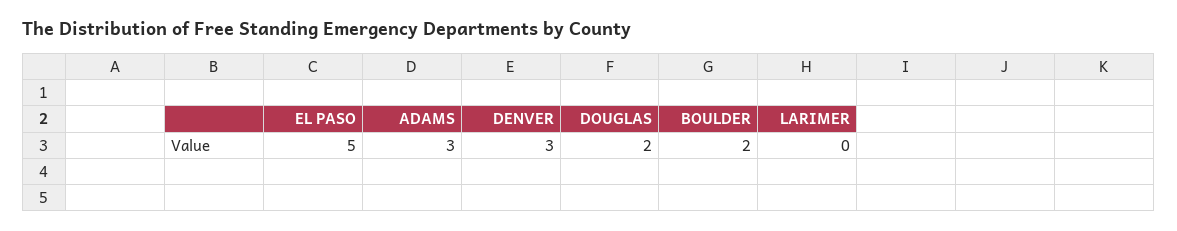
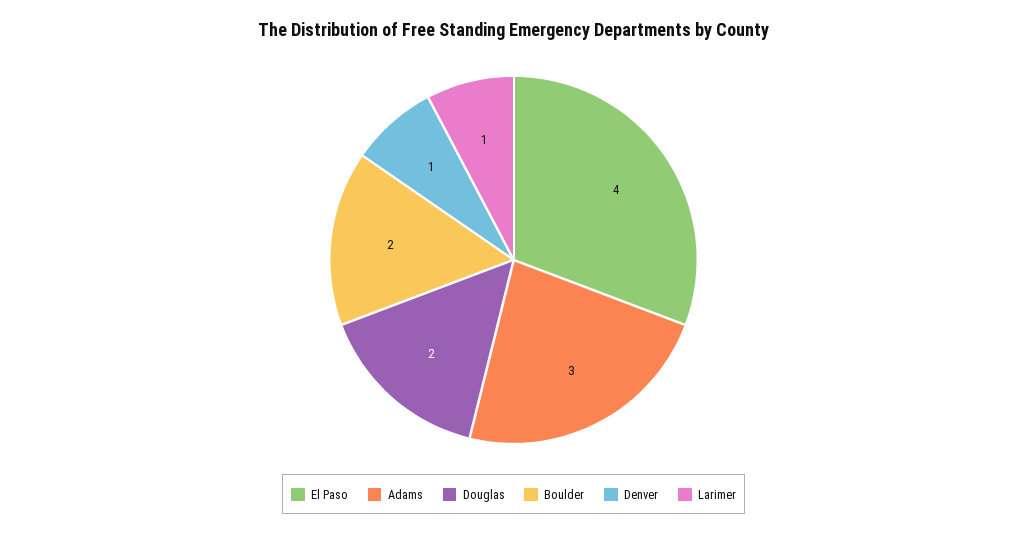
EL PASO: 5 -> 4
DENVER: 3 -> 1
LARIMER: 0 -> 1

